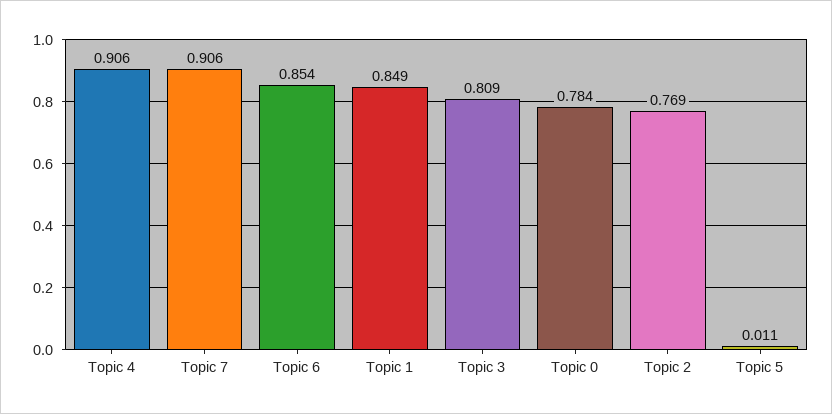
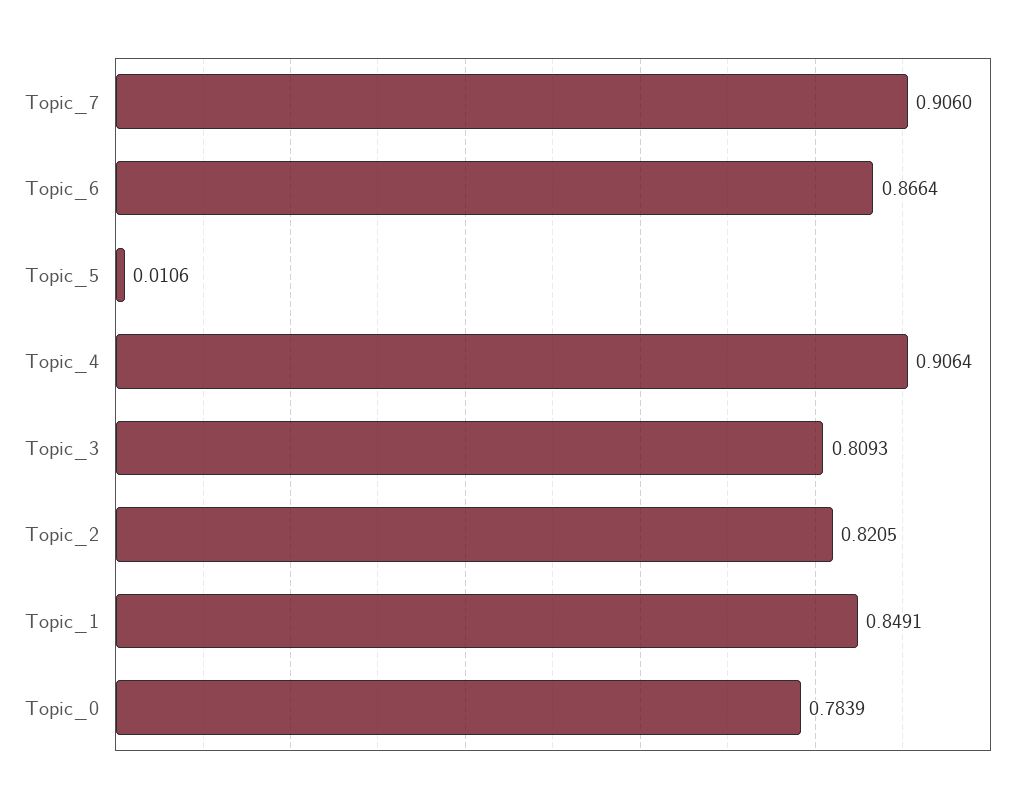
Topic 6: 0.854 -> 0.8664
Topic 2: 0.769 -> 0.8205

